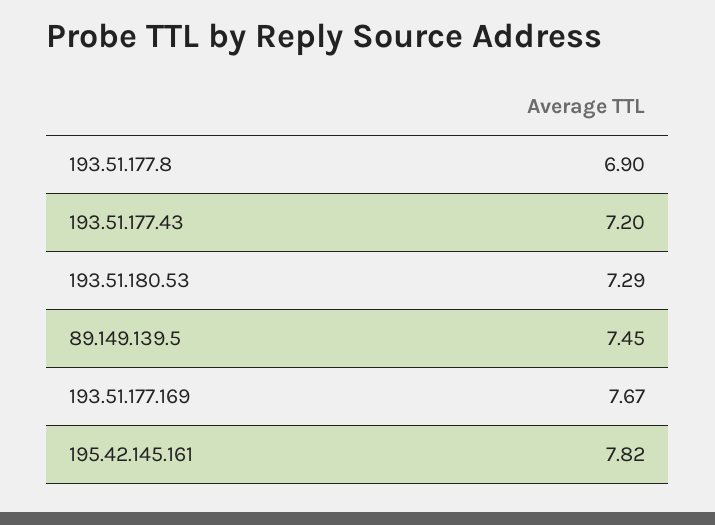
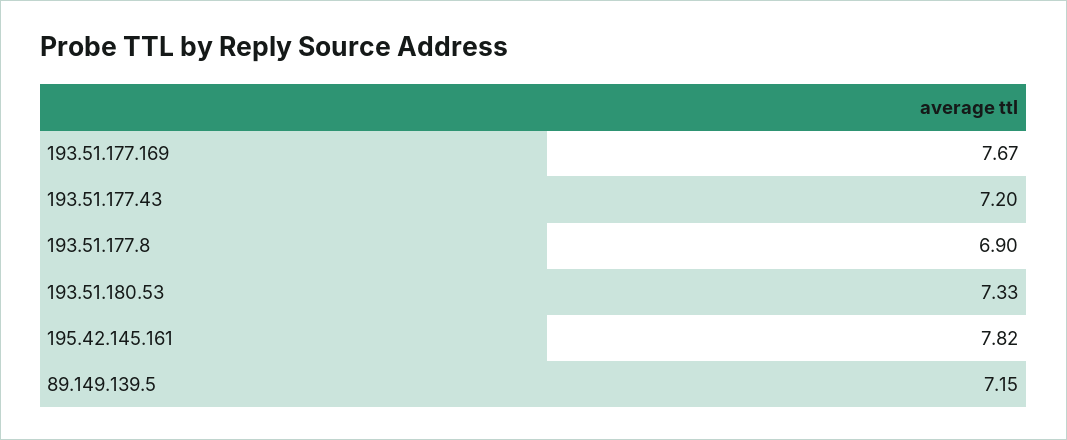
193.51.180.53: 7.29 -> 7.33
89.149.139.5: 7.45 -> 7.15

